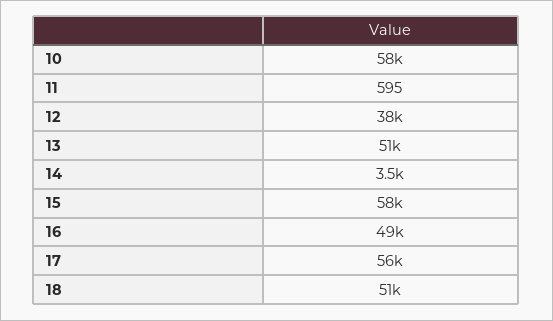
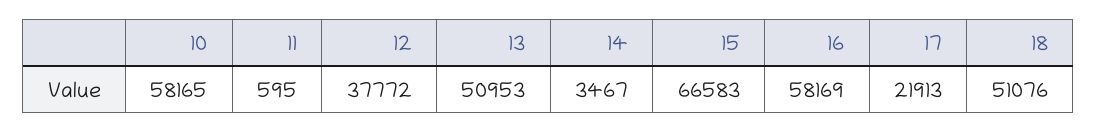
15: 58000 -> 66583
16: 49000 -> 58169
17: 56000 -> 21913

